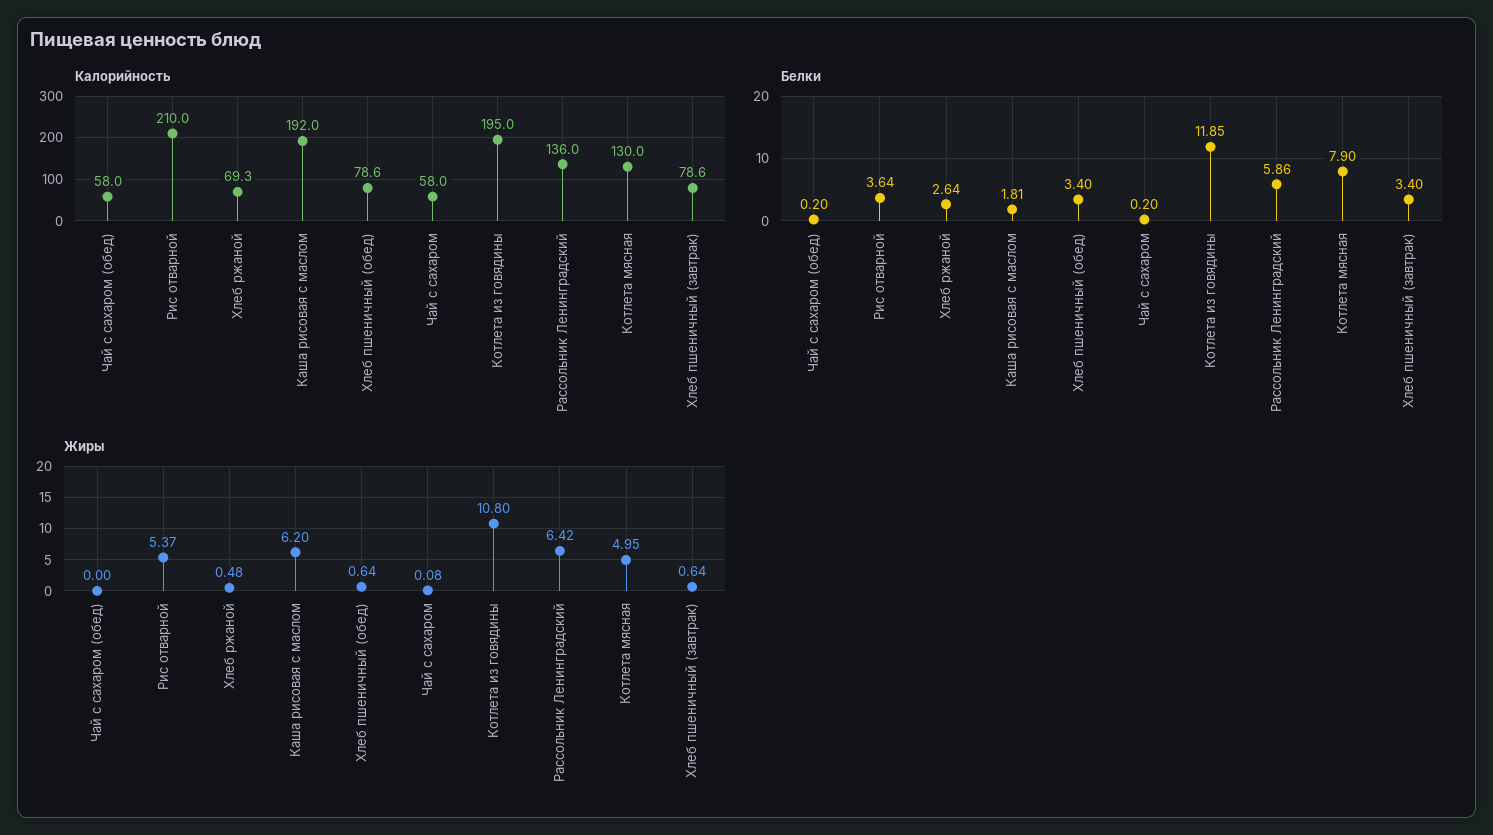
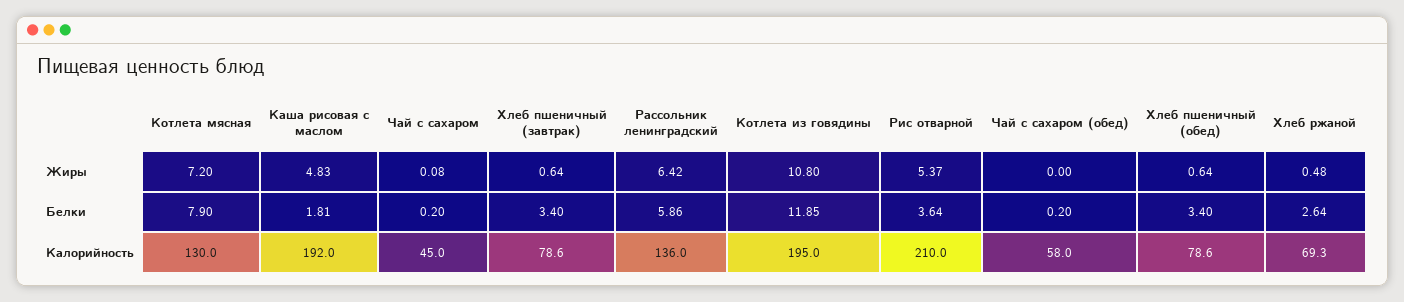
Калорийность, Чай с сахаром: 58 -> 45
Жиры, Каша рисовая с маслом: 6.2 -> 4.83
Жиры, Котлета мясная: 4.95 -> 7.2

